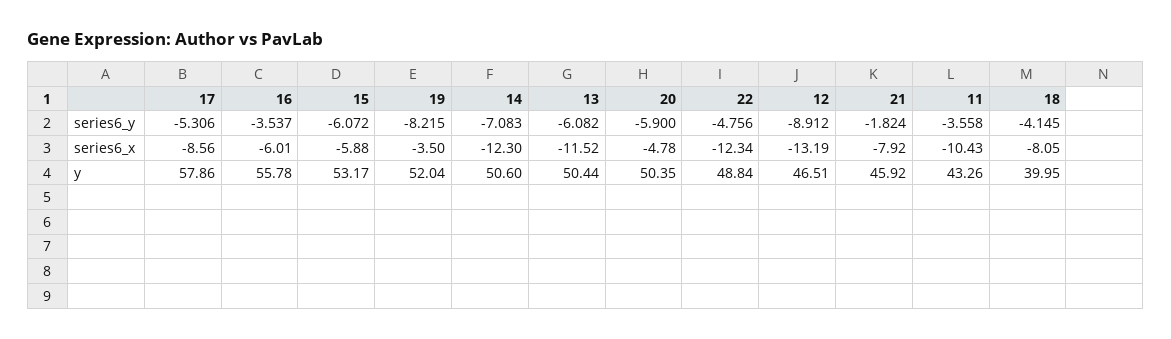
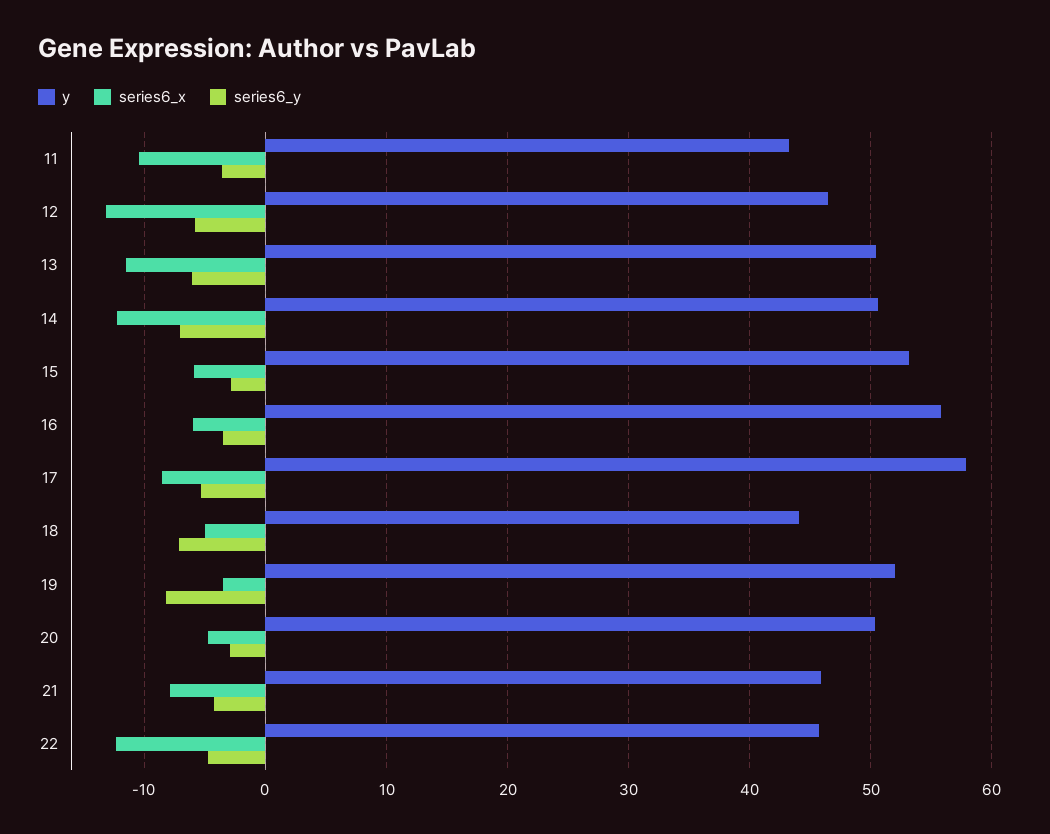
series6_y, 15: -6.072 -> -3
series6_y, 20: -5.9 -> -3
series6_y, 12: -8.912 -> -6
series6_y, 21: -1.824 -> -4
series6_y, 18: -4.145 -> -7
series6_x, 18: -8.05 -> -5
y, 22: 48.84 -> 46
y, 18: 39.95 -> 44

